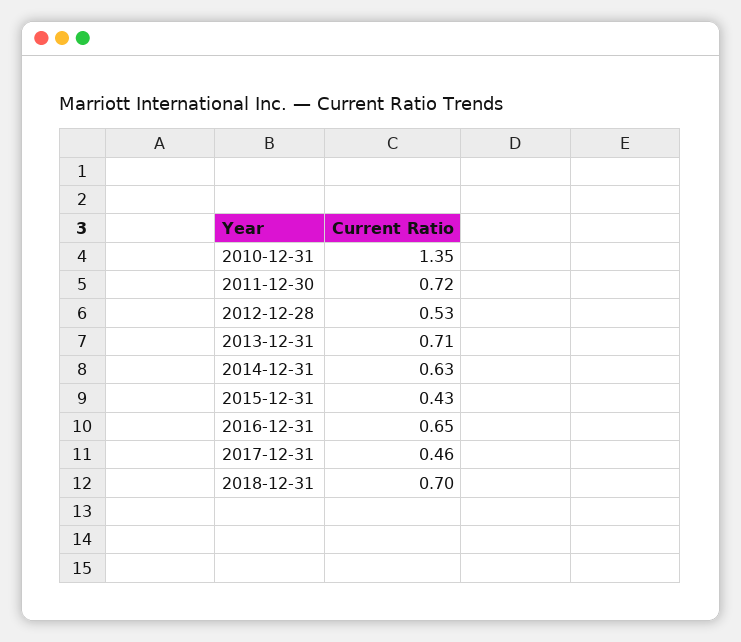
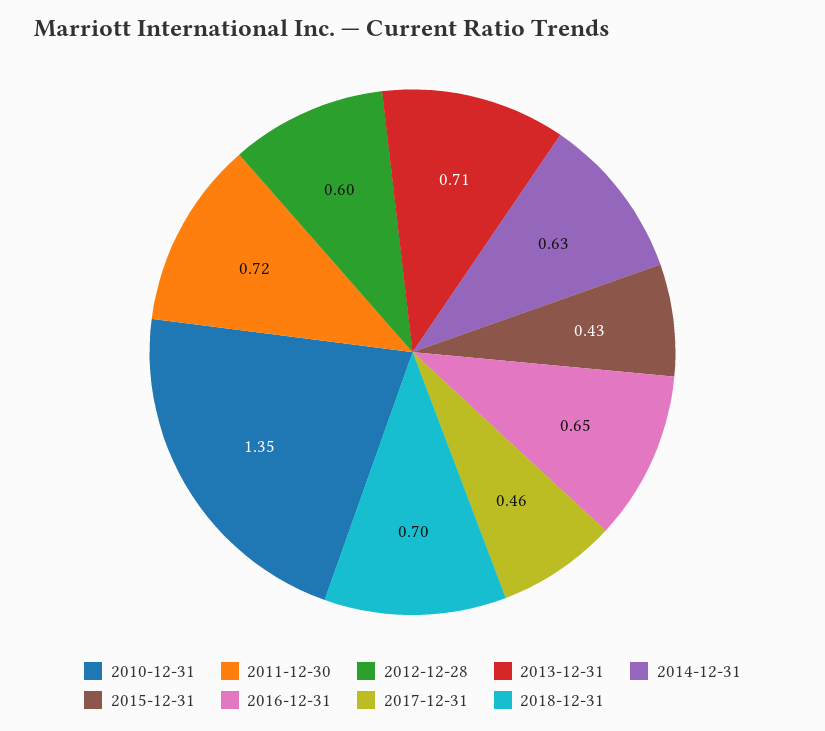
2012-12-28: 0.53 -> 0.6

